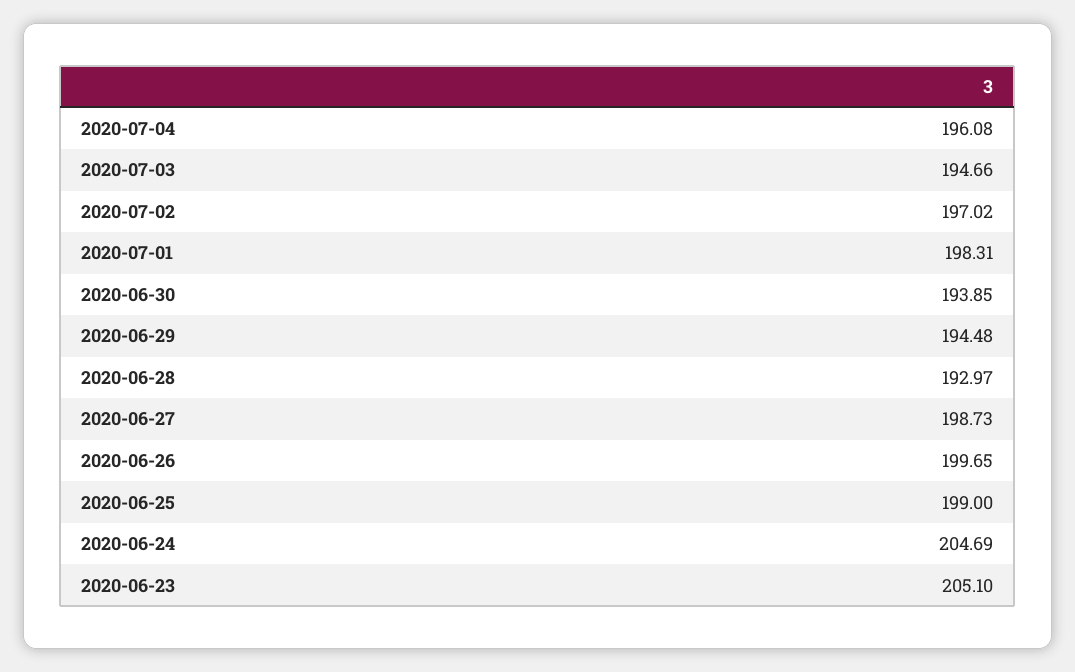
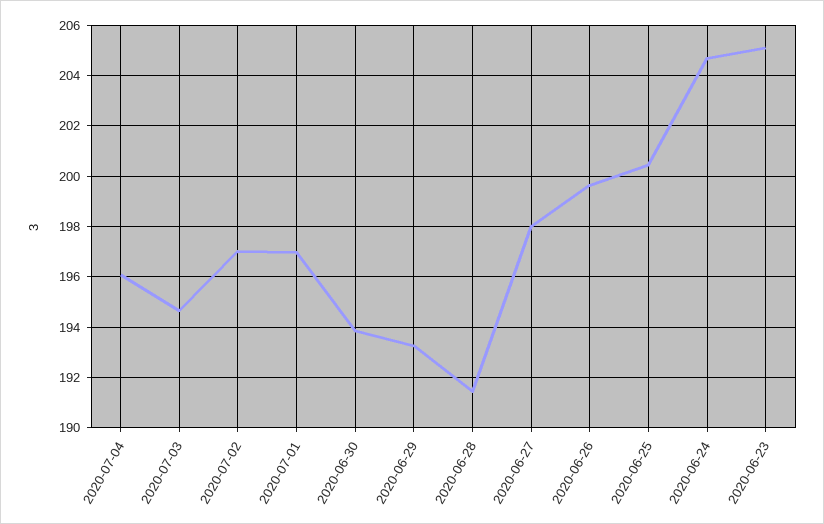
2020-07-01: 198.31 -> 197
2020-06-29: 194.48 -> 193.25
2020-06-28: 192.97 -> 191.5
2020-06-27: 198.73 -> 198
2020-06-25: 199 -> 200.5

